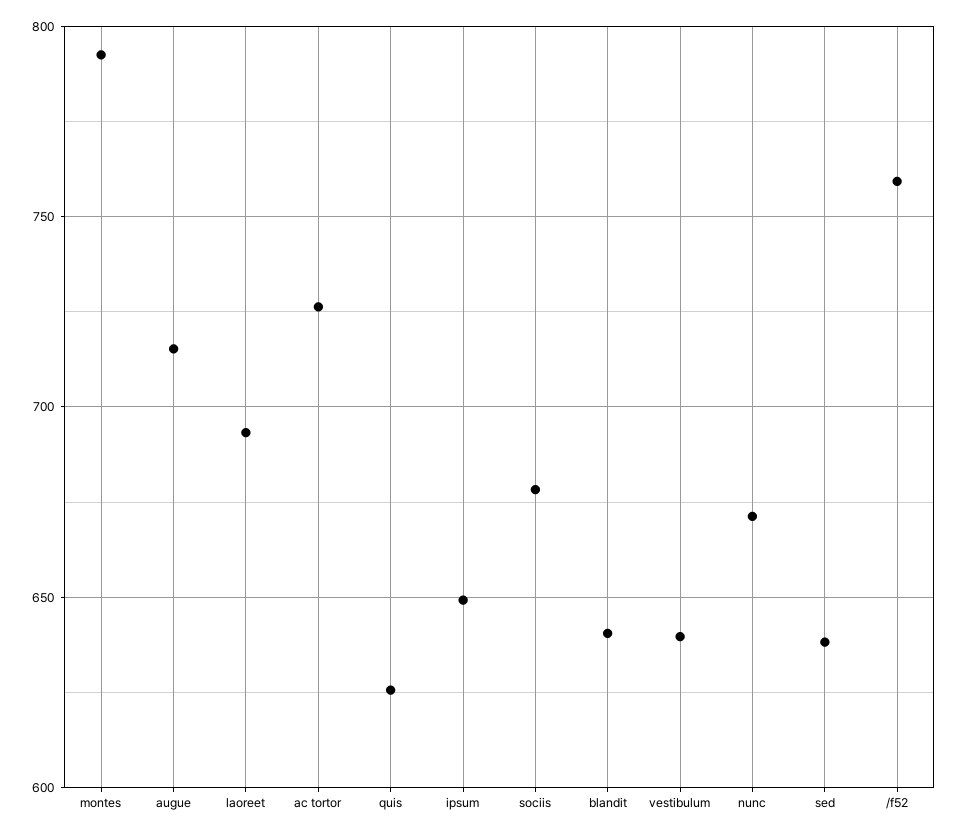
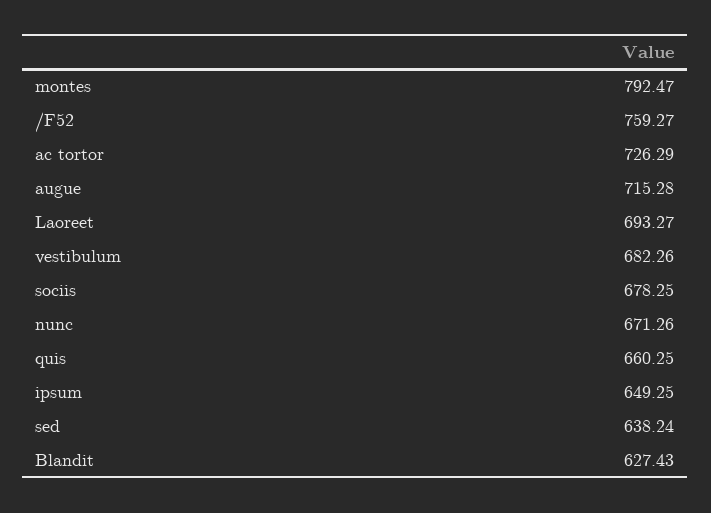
quis: 625 -> 660.25
blandit: 640 -> 627.43
vestibulum: 640 -> 682.26

